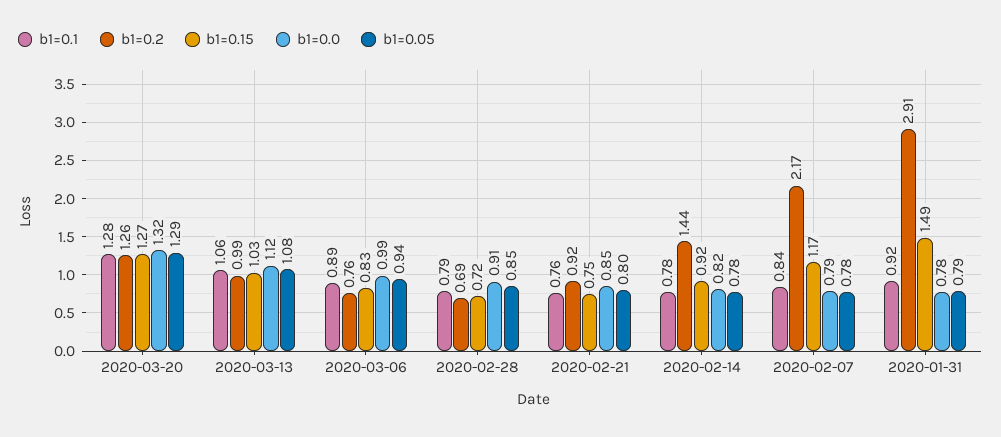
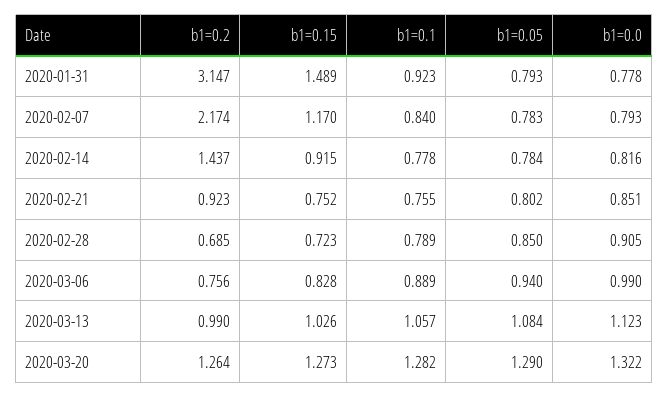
b1=0.2, 2020-01-31: 2.91 -> 3.147

